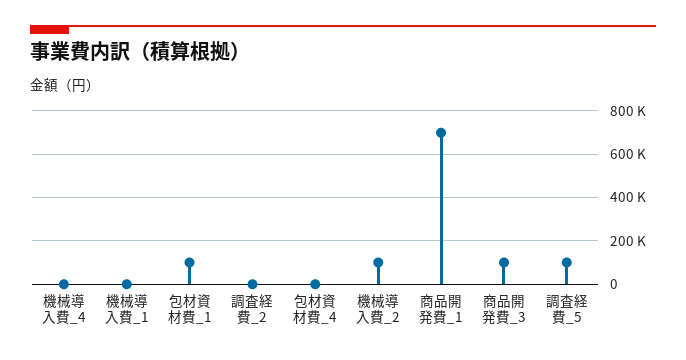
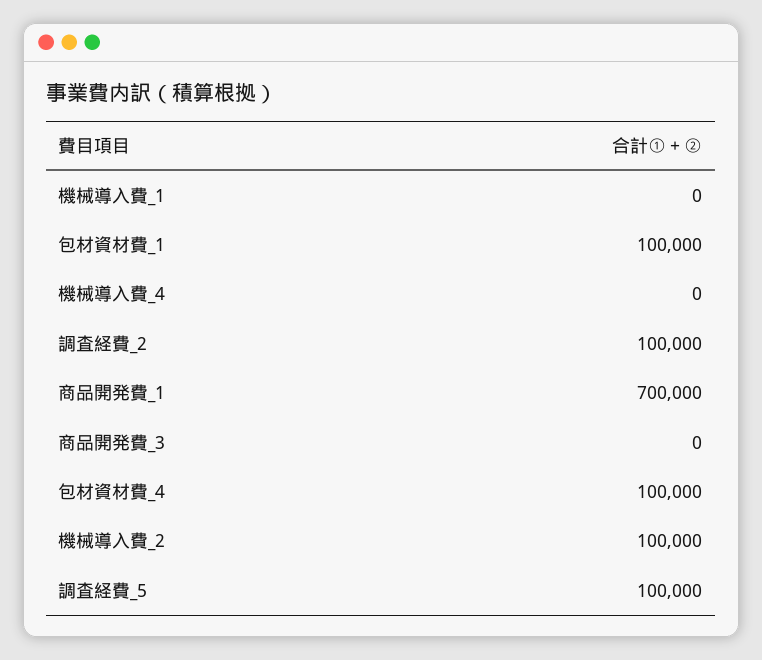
調査経費_2: 0 -> 100000
包材資材費_4: 0 -> 100000
商品開発費_3: 100000 -> 0

